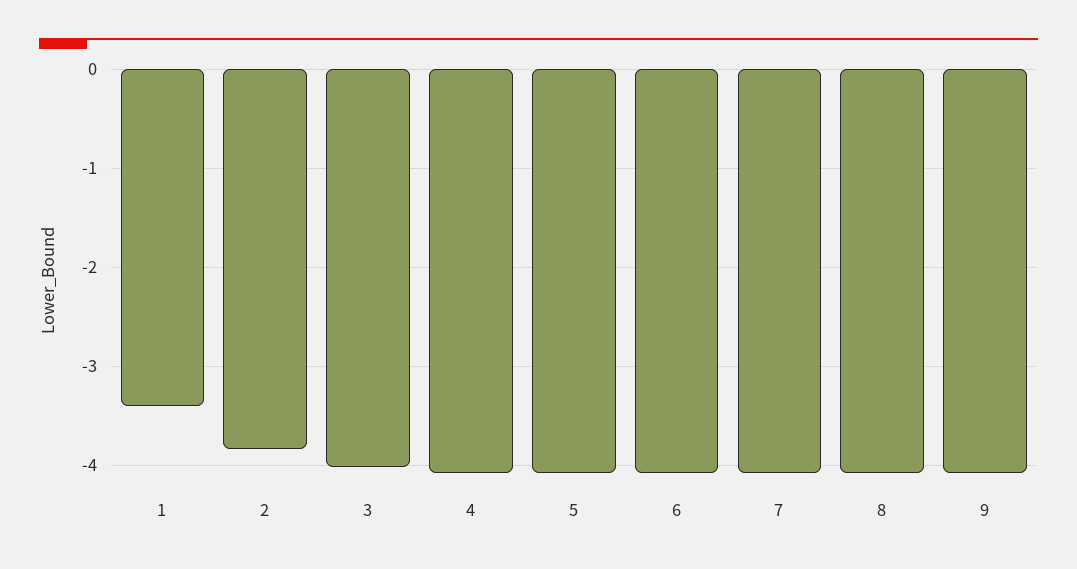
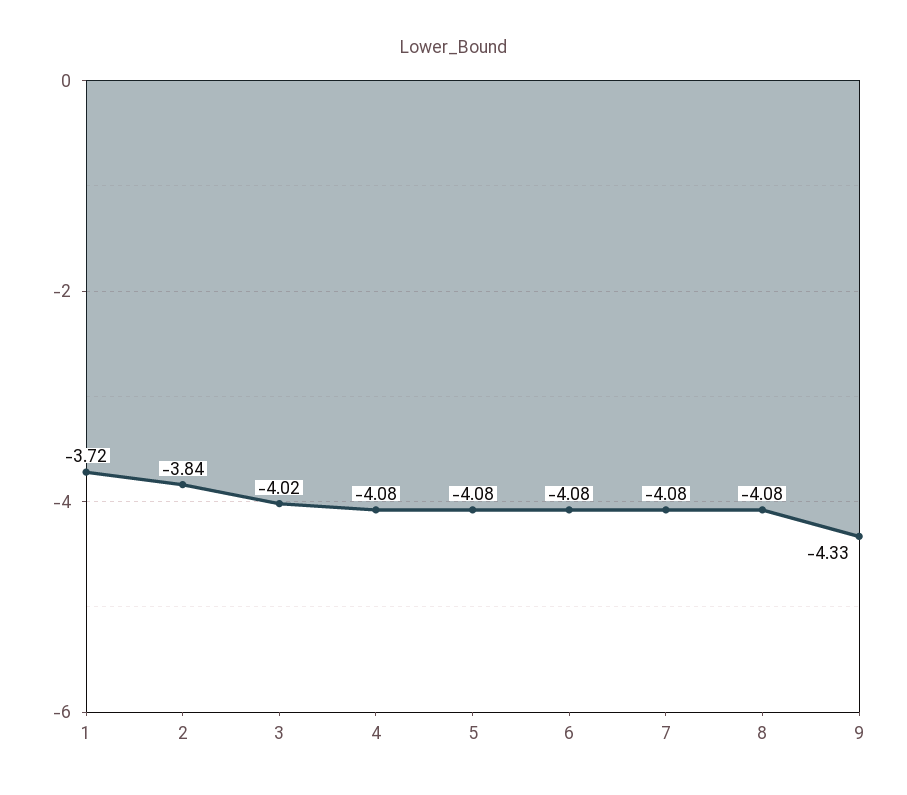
1: -3.4 -> -3.72
9: -4.1 -> -4.33

